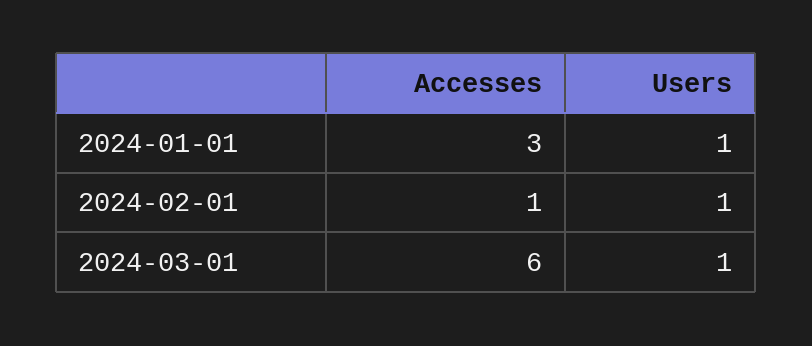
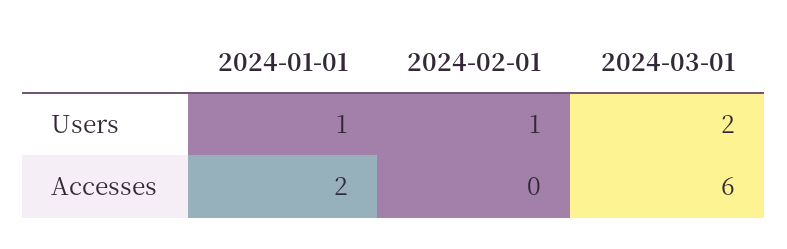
Accesses, 2024-01-01: 3 -> 2
Accesses, 2024-02-01: 1 -> 0
Users, 2024-03-01: 1 -> 2

